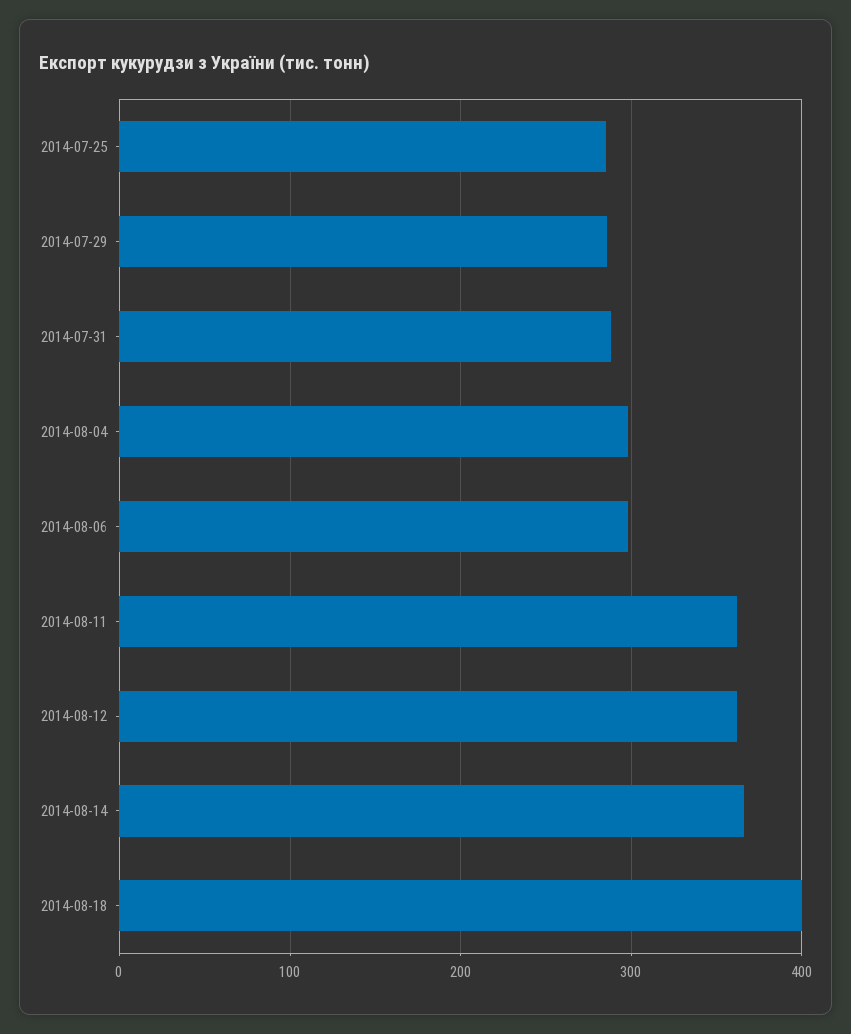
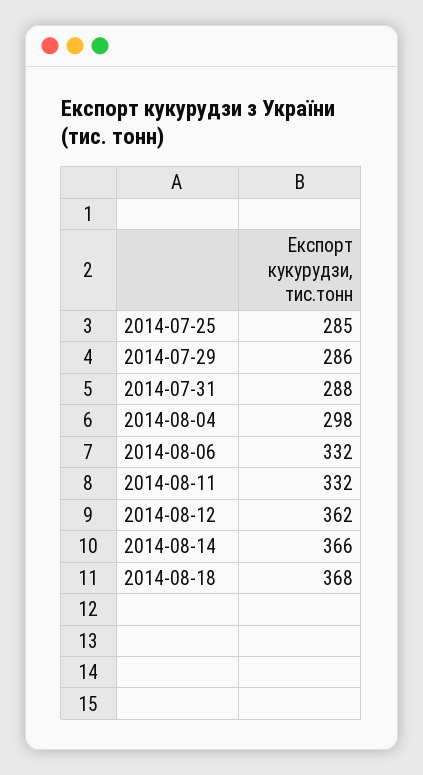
2014-08-06: 300 -> 332
2014-08-11: 360 -> 332
2014-08-18: 400 -> 368

